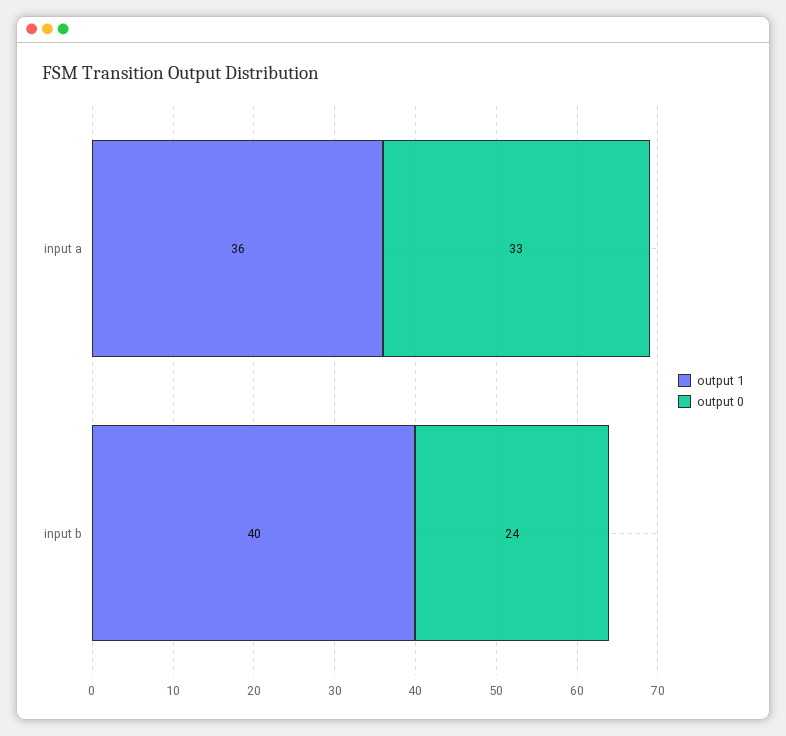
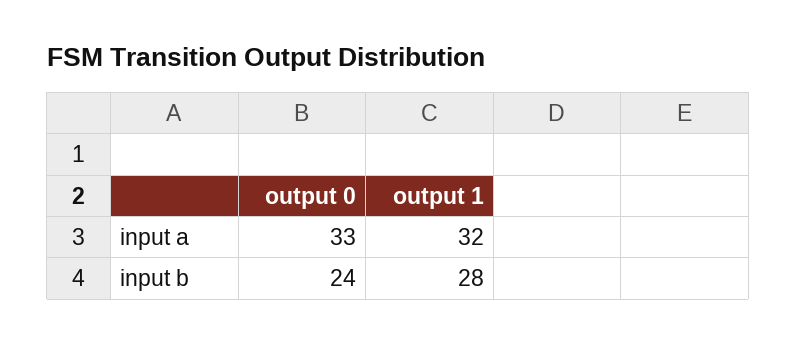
output 1, input a: 36 -> 32
output 1, input b: 40 -> 28

